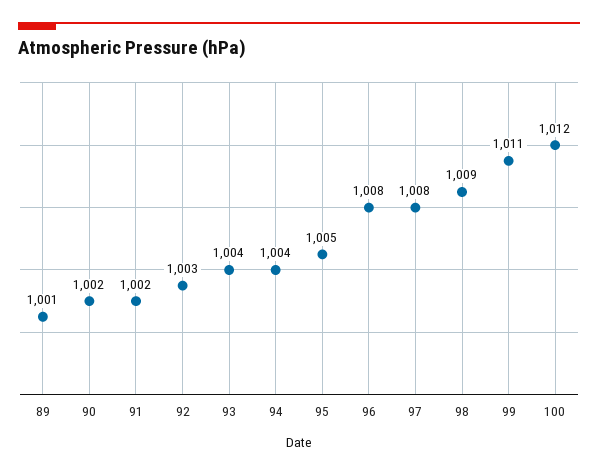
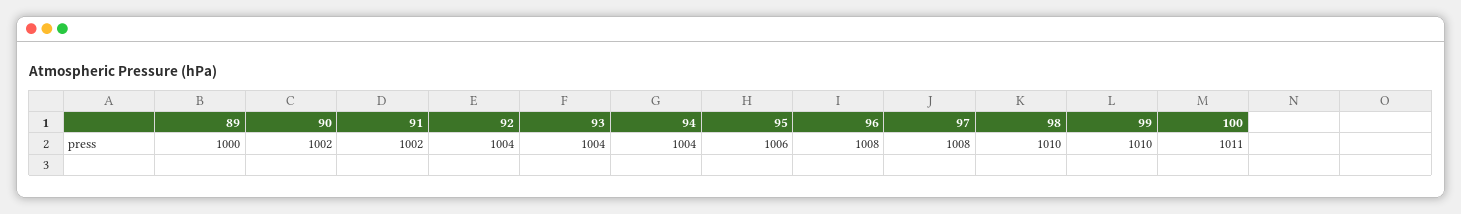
89: 1001 -> 1000
92: 1003 -> 1004
95: 1005 -> 1006
98: 1009 -> 1010
99: 1011 -> 1010
100: 1012 -> 1011

